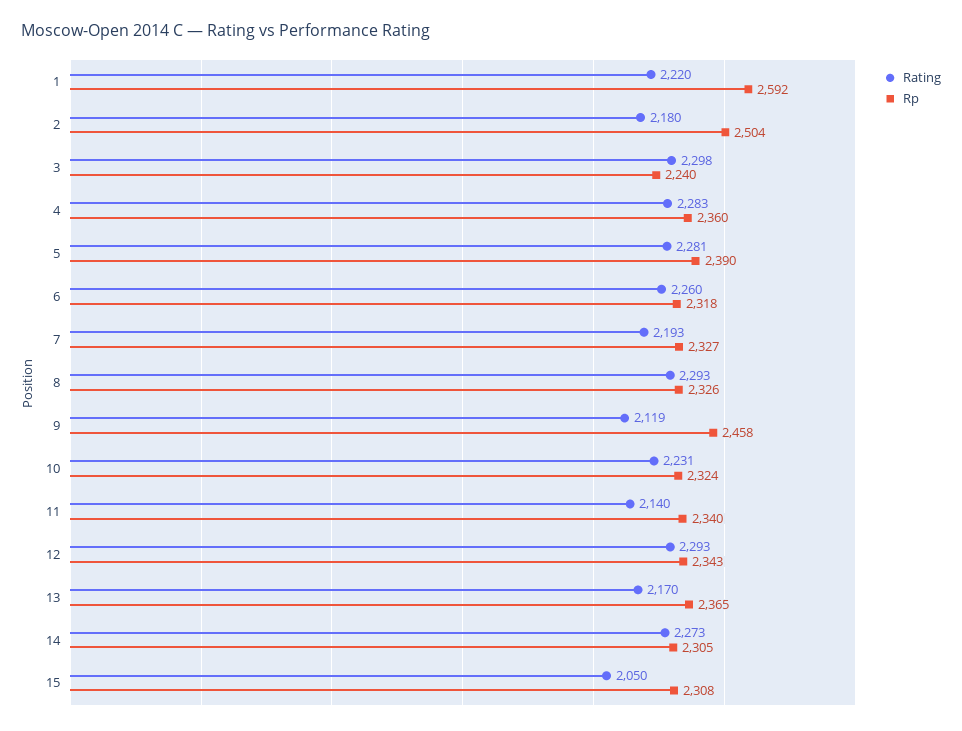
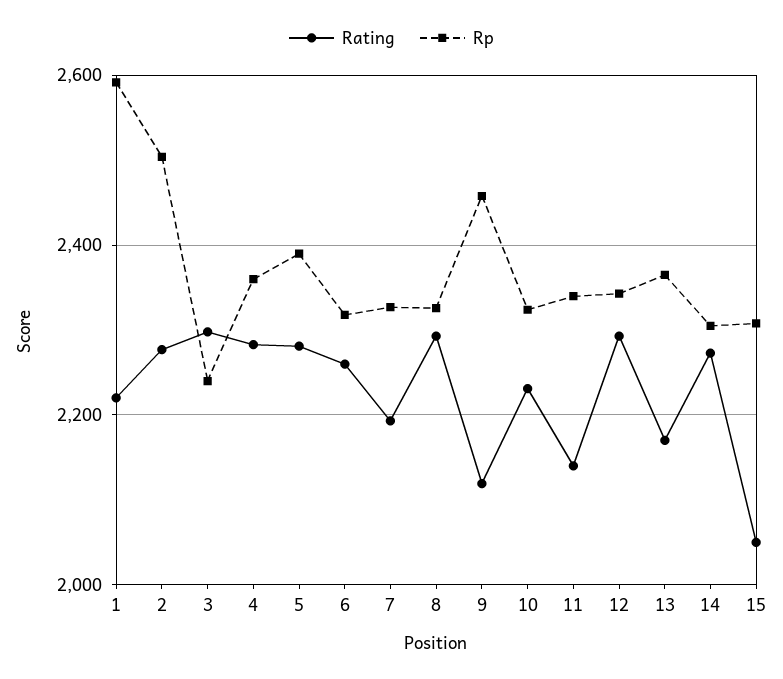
Rating, 2: 2180 -> 2280

